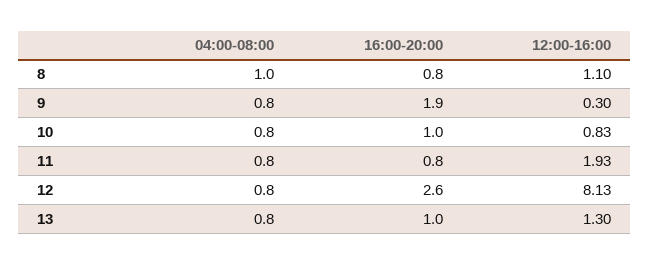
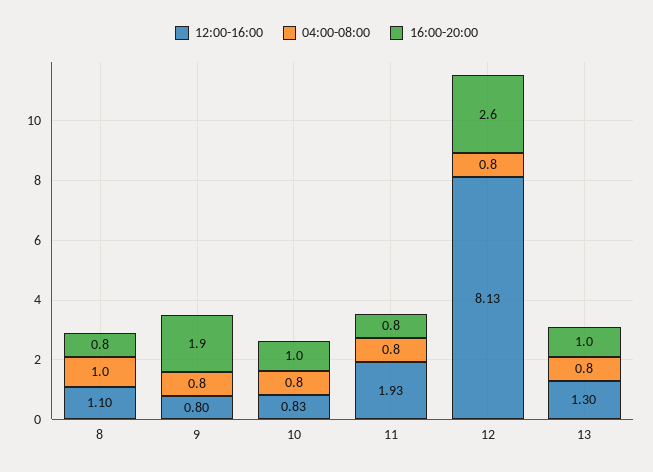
12:00-16:00, 9: 0.3 -> 0.8

